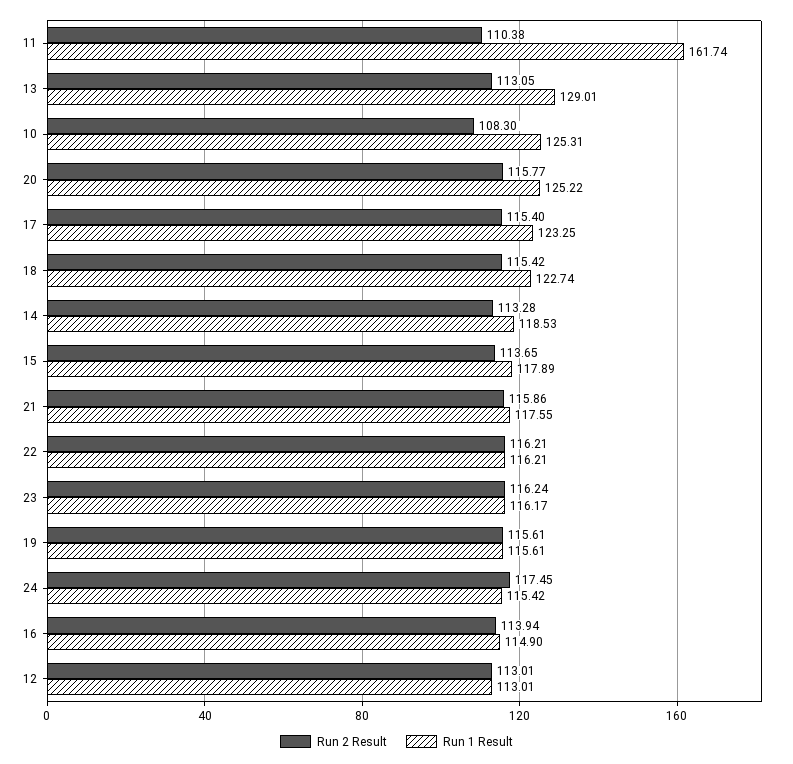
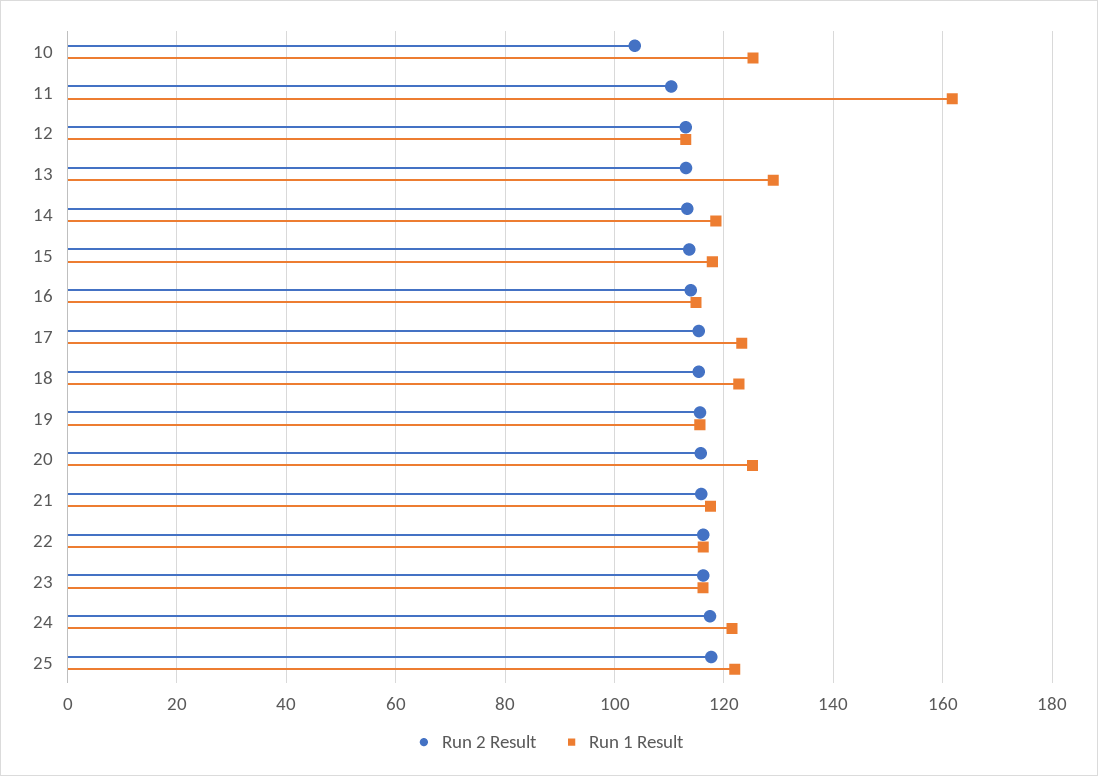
Run 2 Result, 10: 108.3 -> 104
Run 1 Result, 24: 115.42 -> 122
Run 2 Result, 25: none -> 118
Run 1 Result, 25: none -> 122

